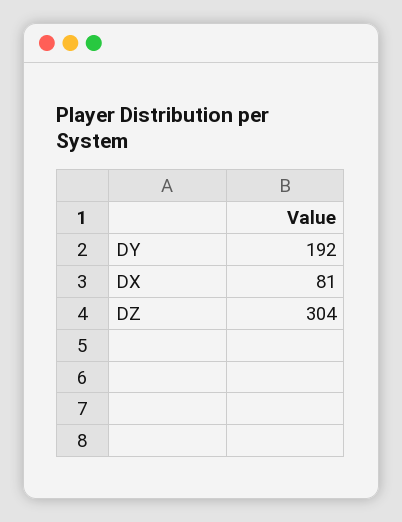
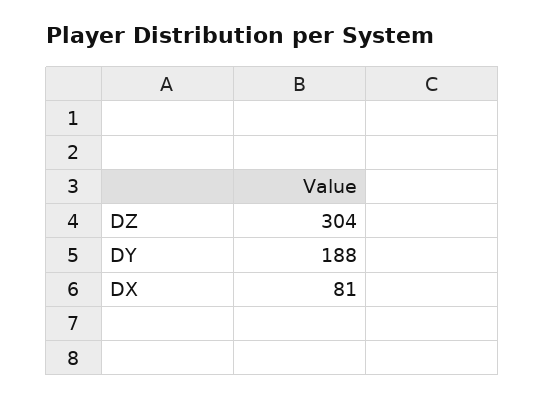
DY: 192 -> 188

